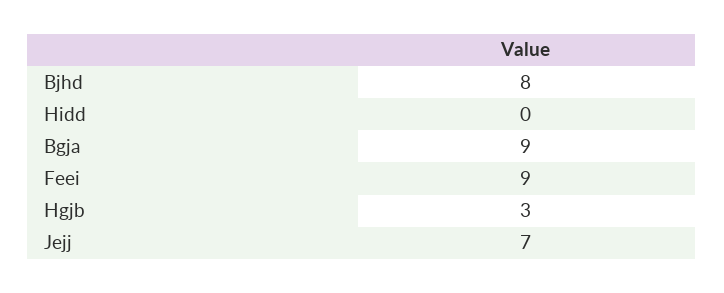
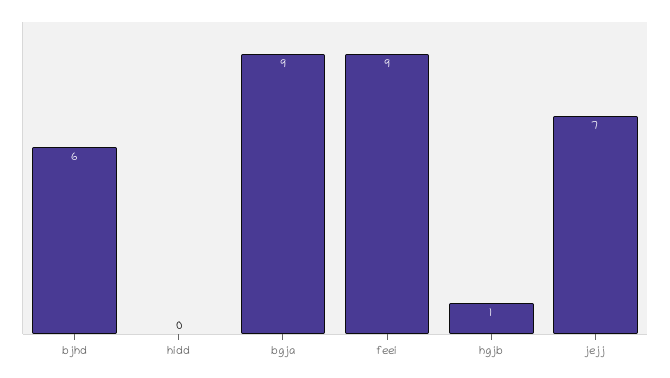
Bjhd: 8 -> 6
Hgjb: 3 -> 1

